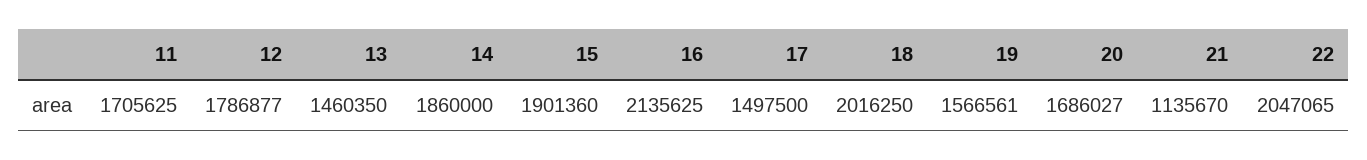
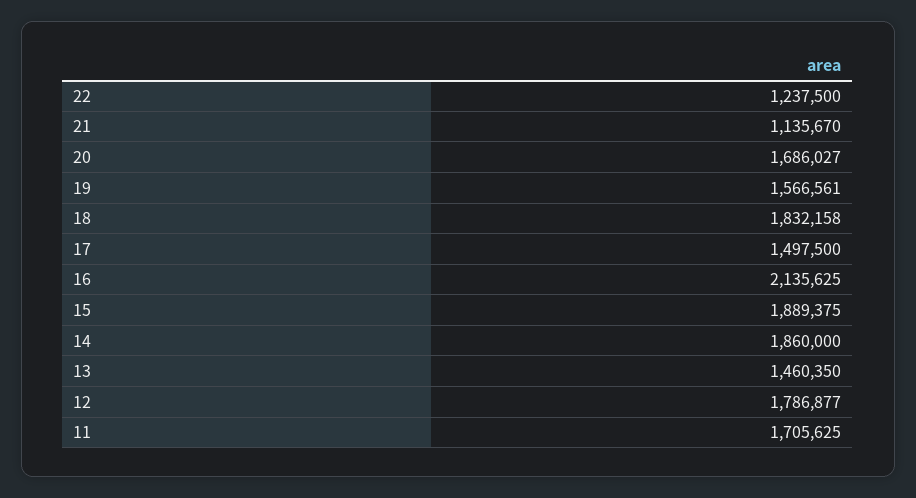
15: 1901360 -> 1889375
18: 2016250 -> 1832158
22: 2047065 -> 1237500

